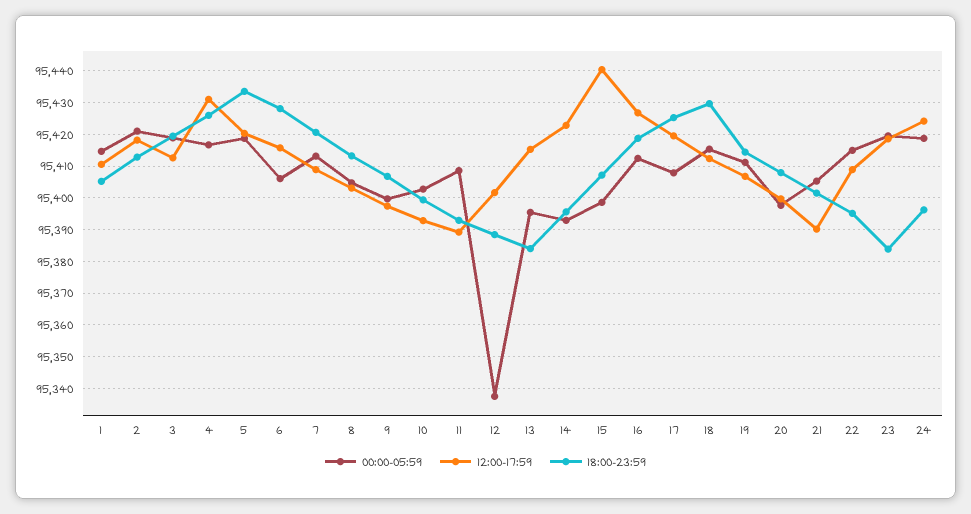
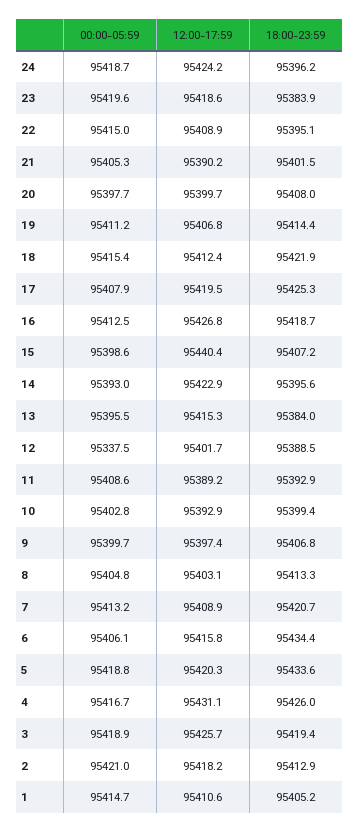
12:00-17:59, 3: 95412 -> 95425.7
18:00-23:59, 6: 95428 -> 95434.4
18:00-23:59, 18: 95430 -> 95421.9

